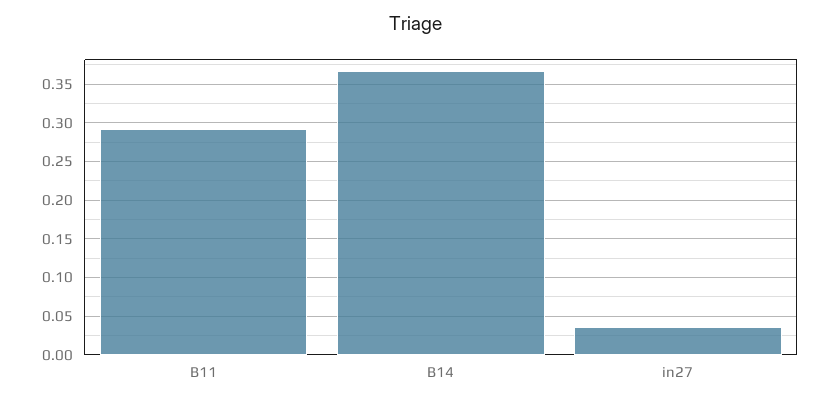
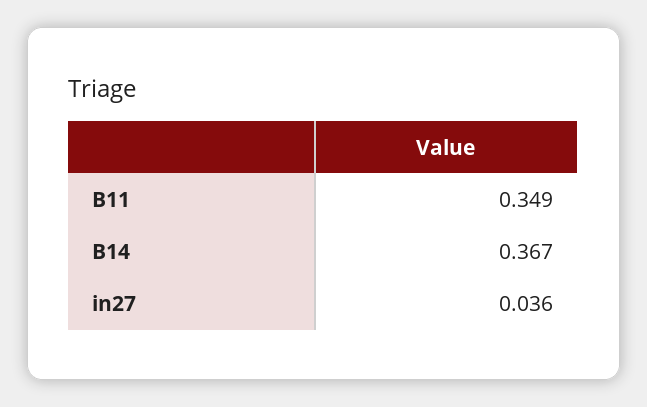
B11: 0.29 -> 0.349

